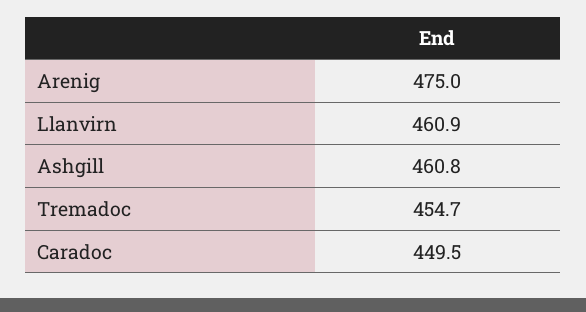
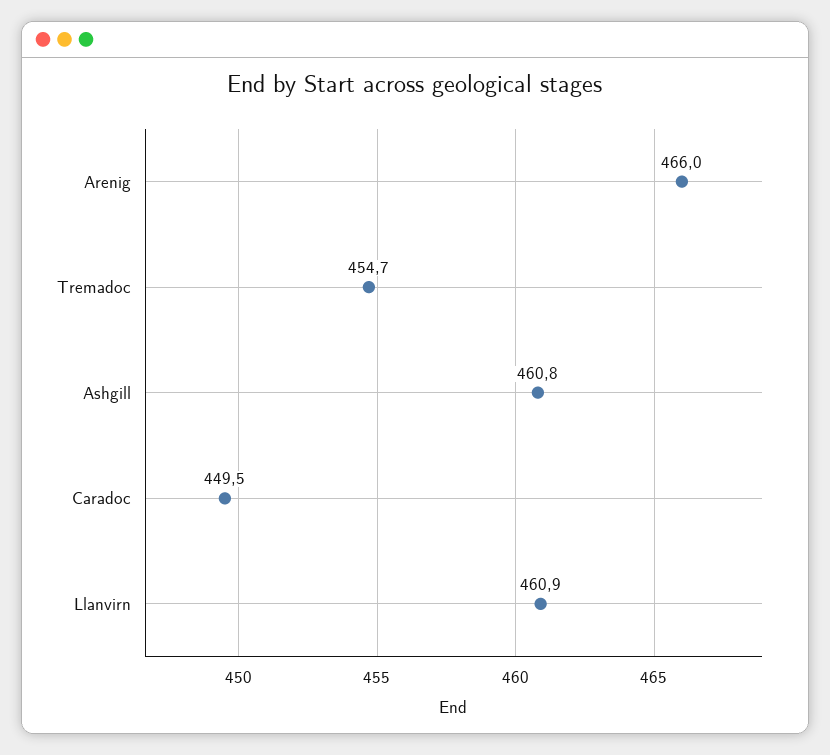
Arenig: 475 -> 466

